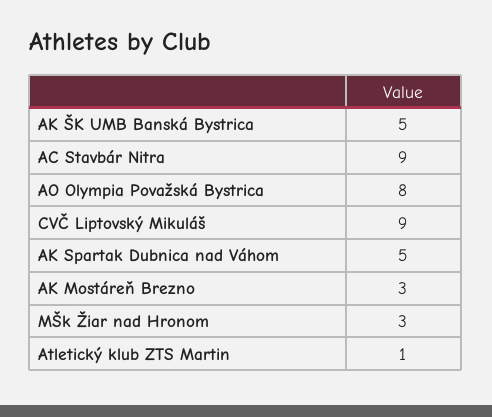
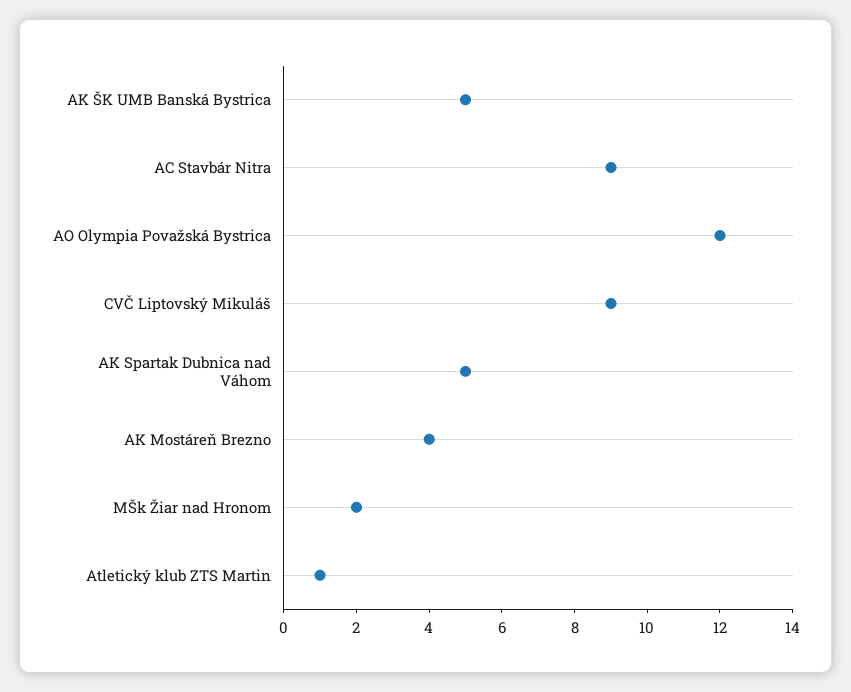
AO Olympia Považská Bystrica: 8 -> 12
AK Mostáreň Brezno: 3 -> 4
MŠk Žiar nad Hronom: 3 -> 2

